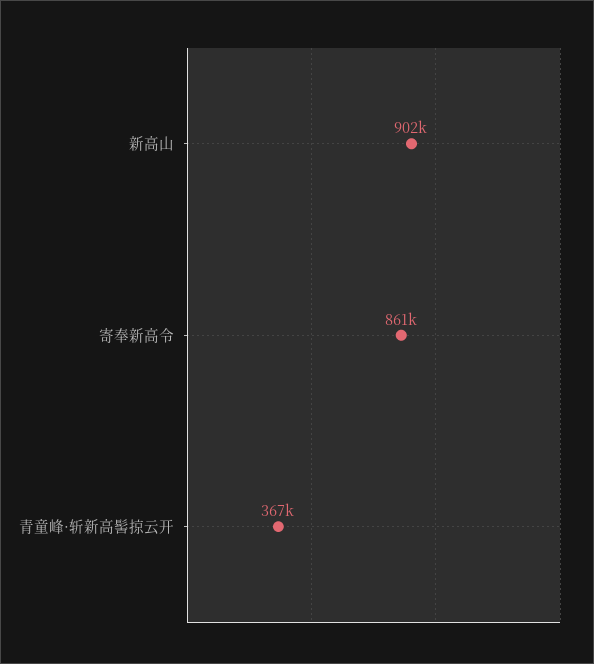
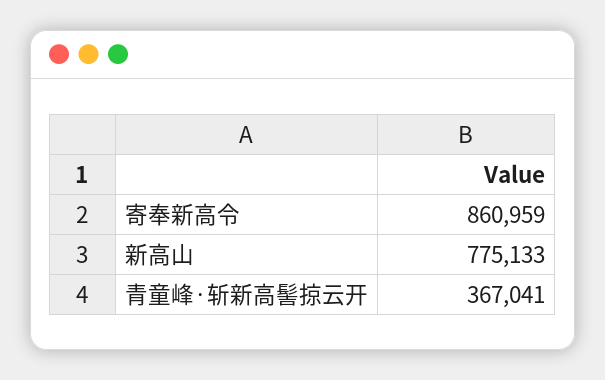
新高山: 902000 -> 775133

